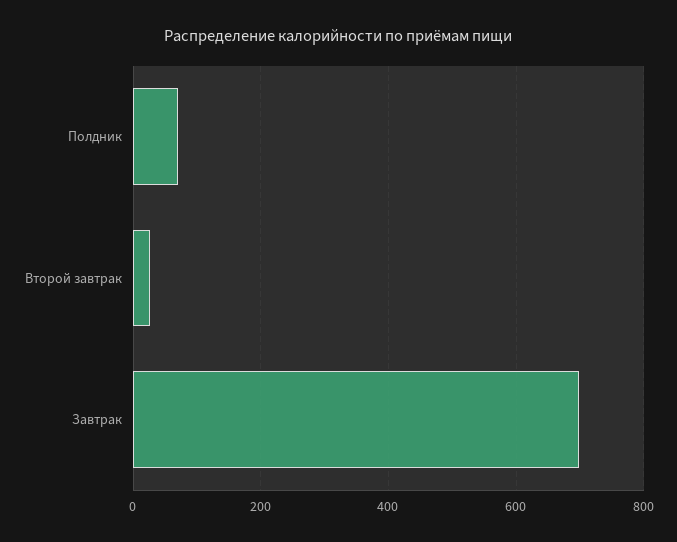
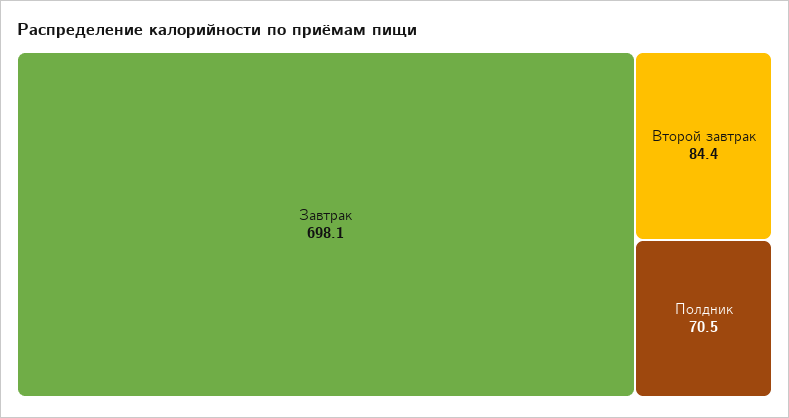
Второй завтрак: 20 -> 84.4

